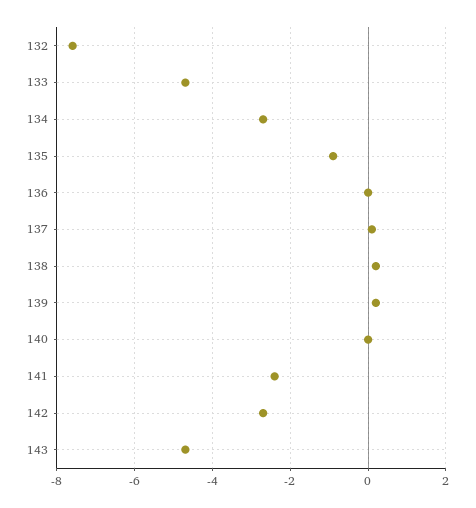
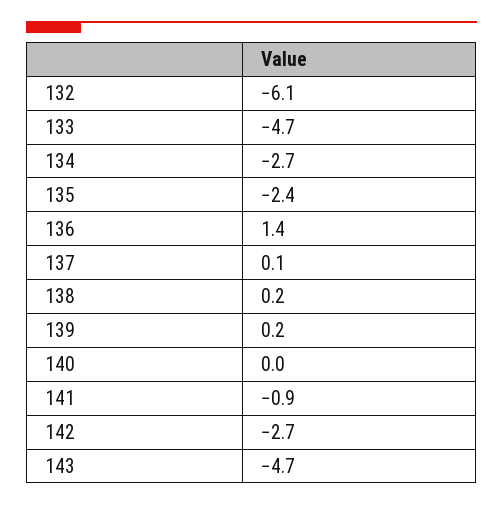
132: -7.5 -> -6.1
135: -1 -> -2.4
136: 0 -> 1.4
141: -2.5 -> -0.9

